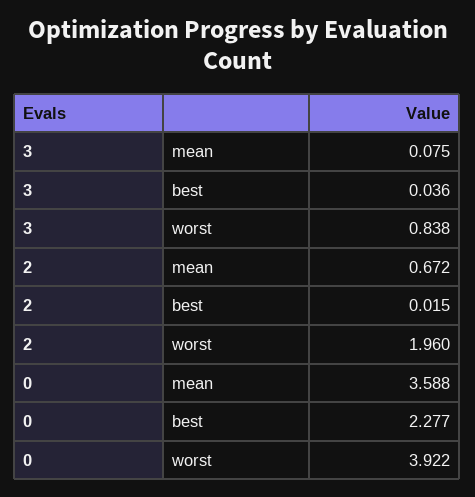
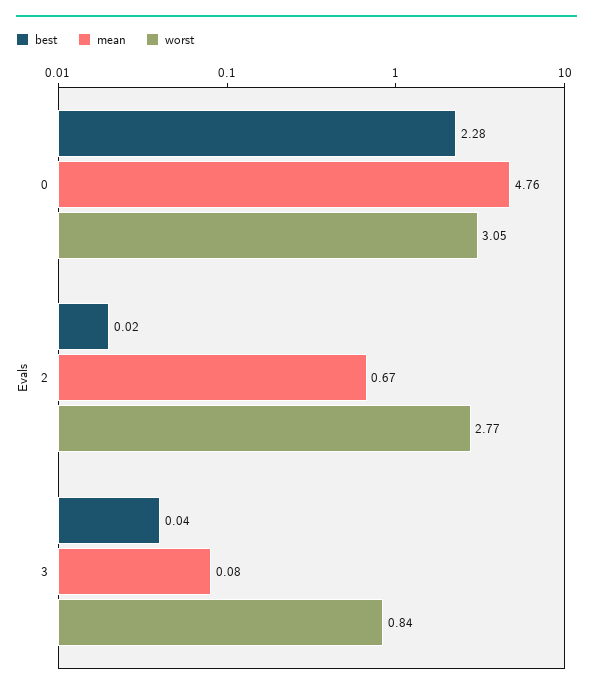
worst, 2: 1.96 -> 2.77
mean, 0: 3.588 -> 4.76
worst, 0: 3.922 -> 3.05

